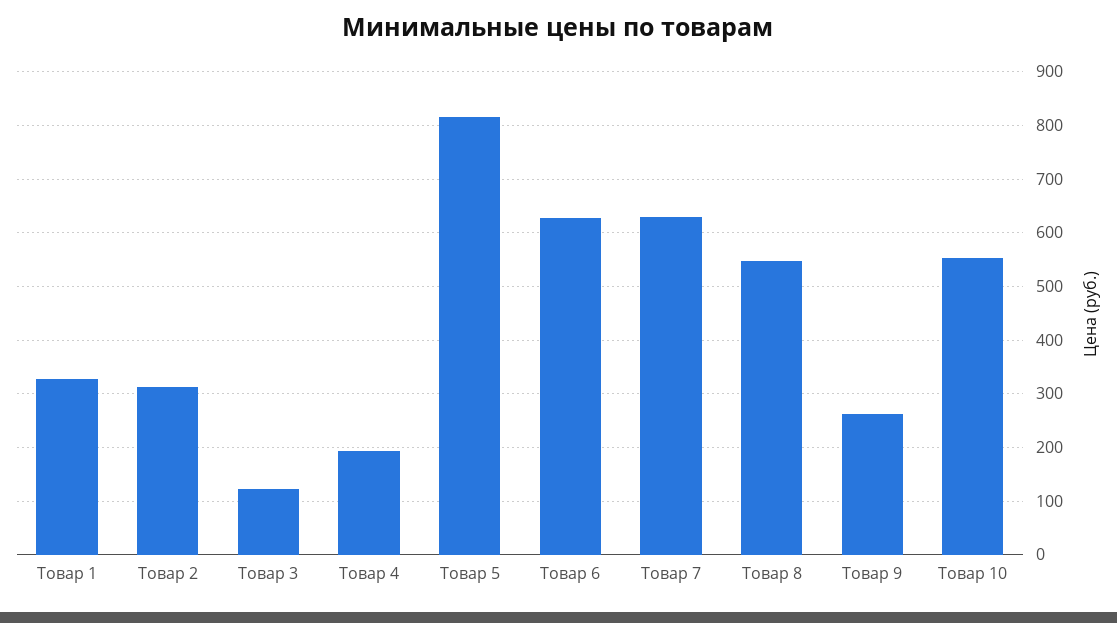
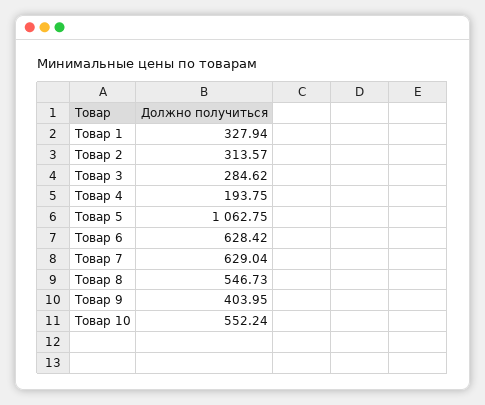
Товар 3: 120 -> 284.62
Товар 5: 820 -> 1062.75
Товар 9: 260 -> 403.95

